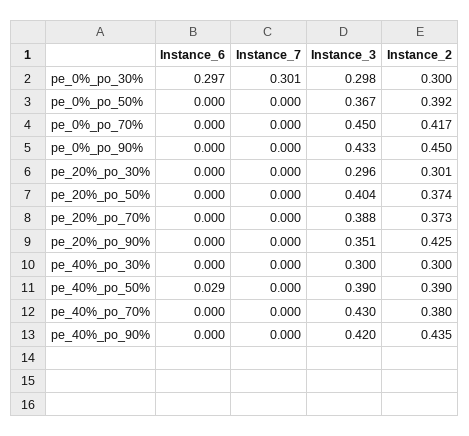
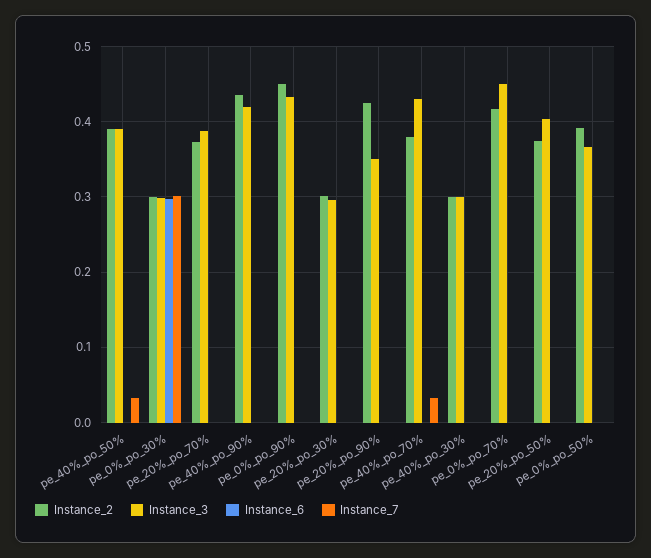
Instance_6, pe_40%_po_50%: 0.029 -> 0
Instance_7, pe_40%_po_50%: 0 -> 0.03
Instance_7, pe_40%_po_70%: 0 -> 0.03

